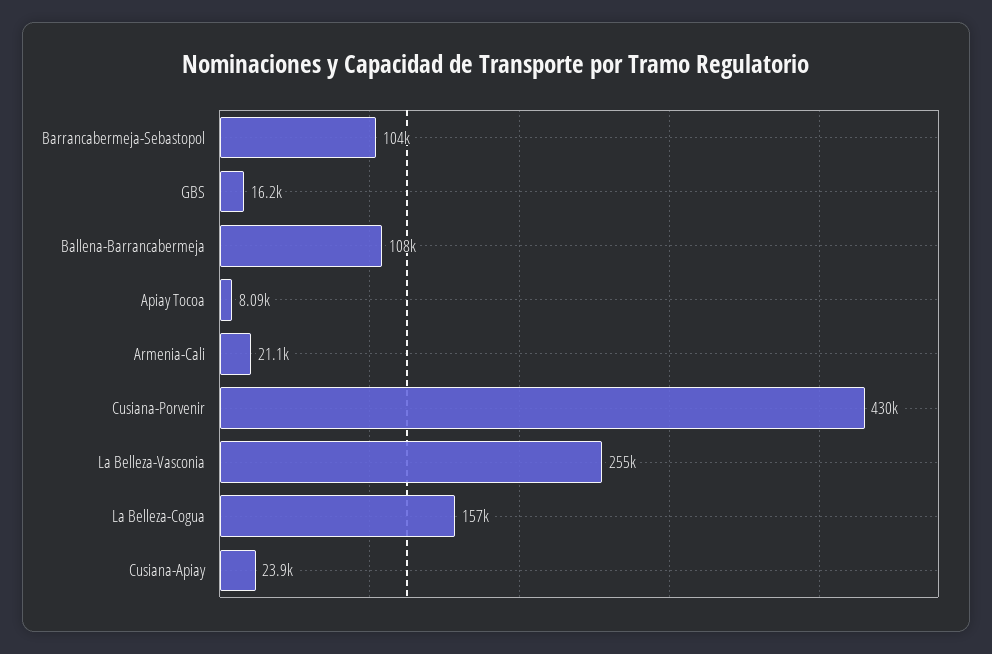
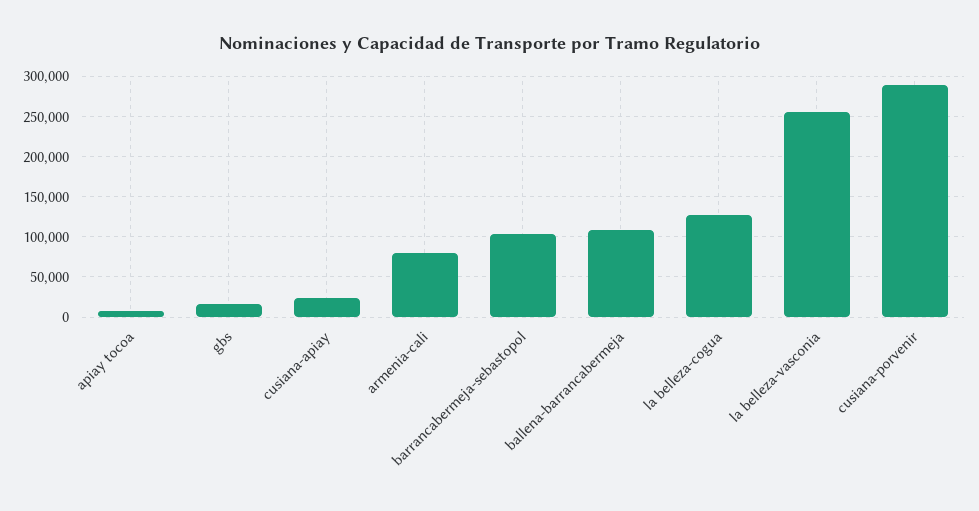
Armenia-Cali: 21100 -> 80000
Cusiana-Porvenir: 430000 -> 290000
La Belleza-Cogua: 157000 -> 130000

